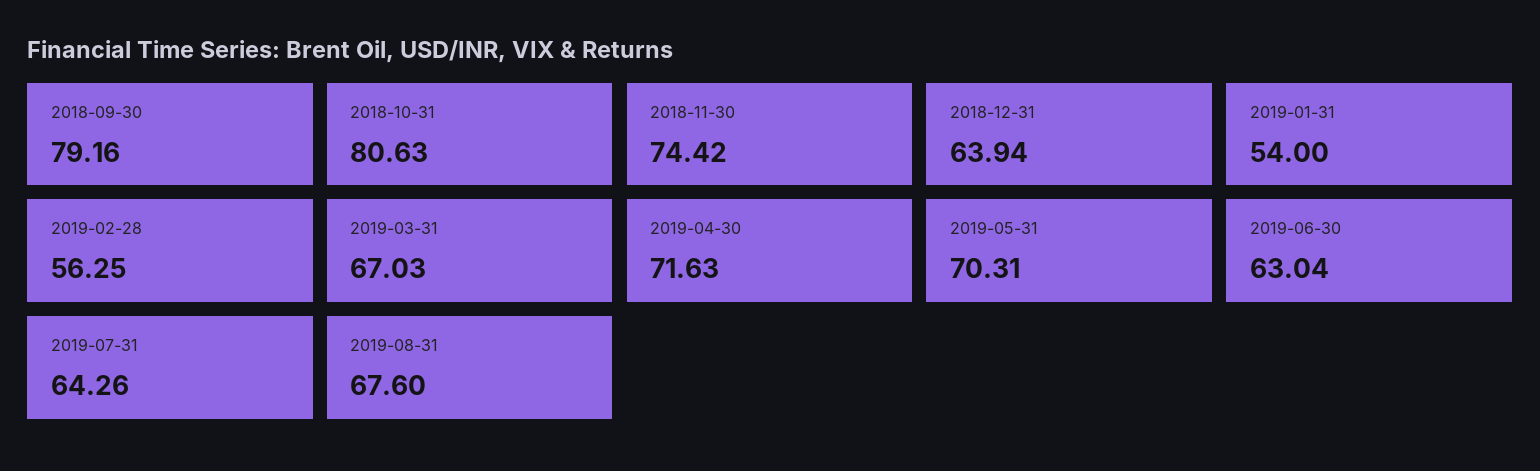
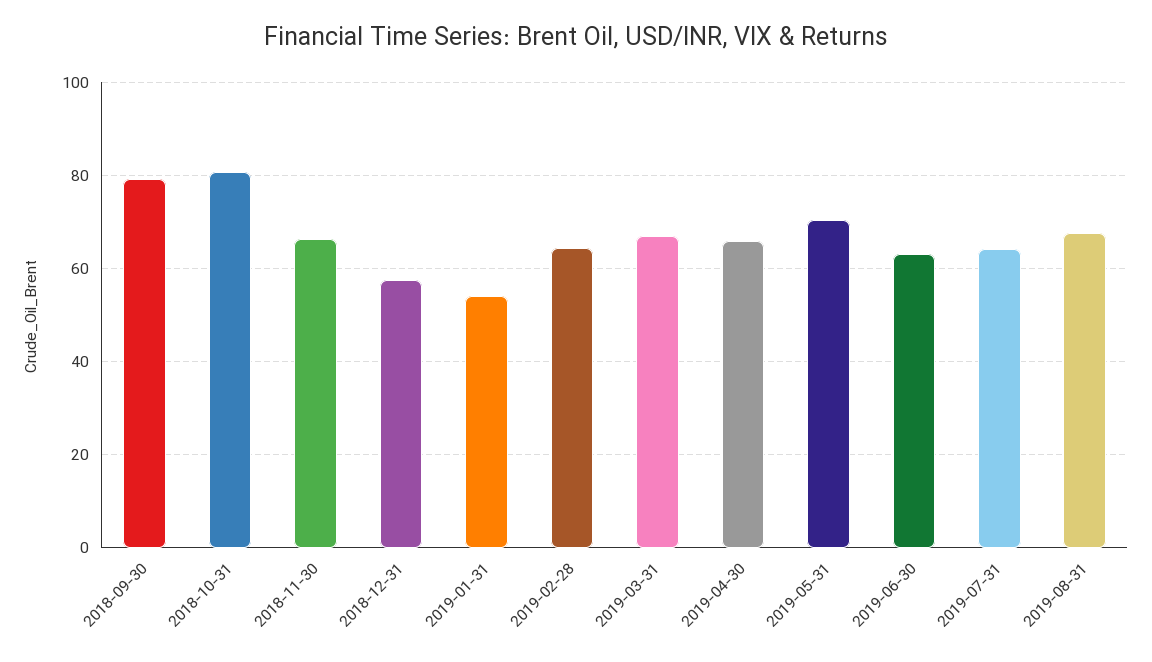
2018-11-30: 74.42 -> 66
2018-12-31: 63.94 -> 58
2019-02-28: 56.25 -> 64
2019-04-30: 71.63 -> 66

